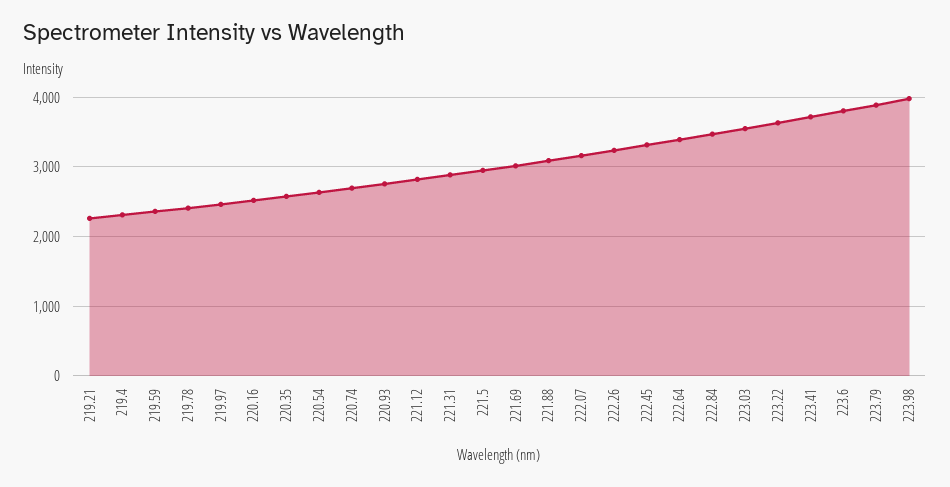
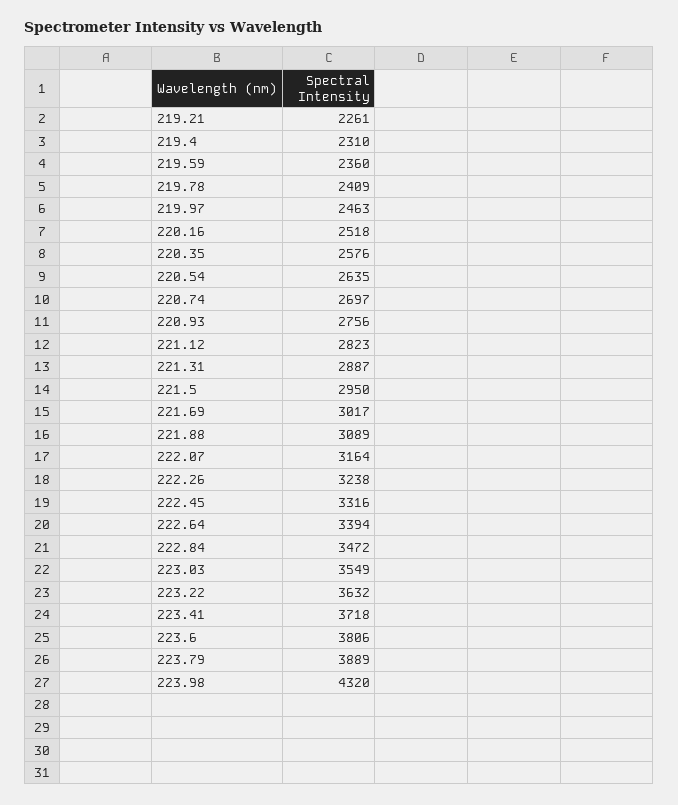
223.98: 4000 -> 4320

